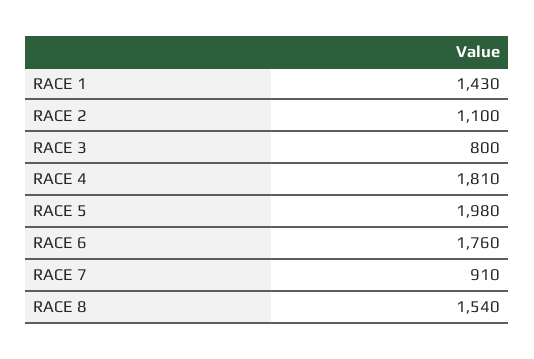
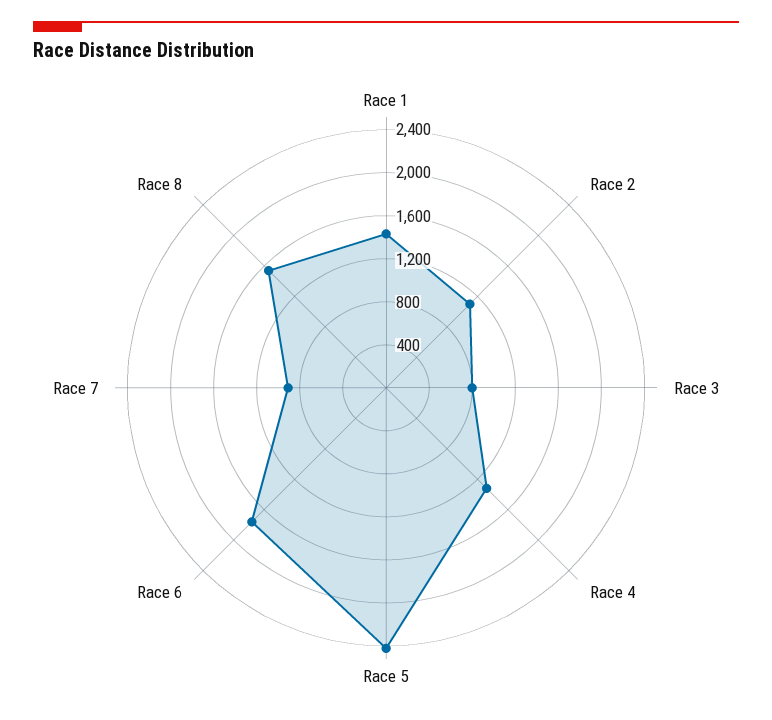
RACE 4: 1810 -> 1300
RACE 5: 1980 -> 2400

